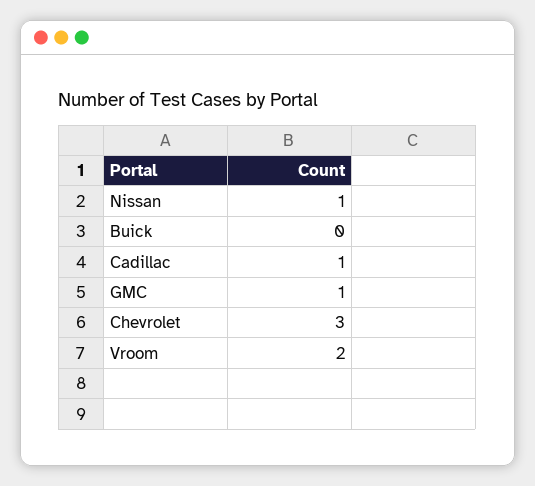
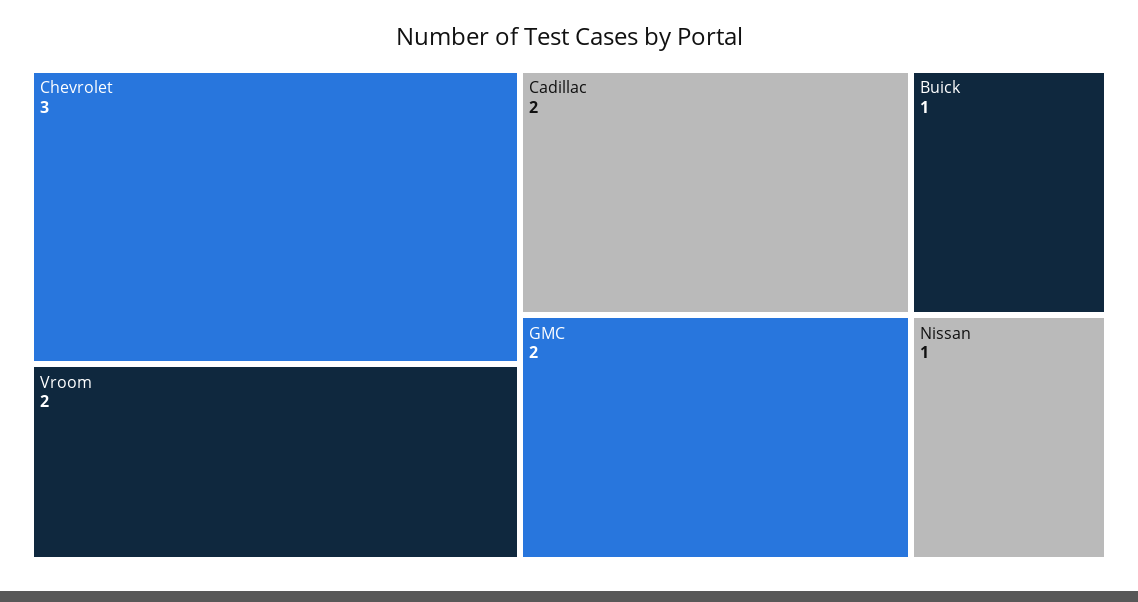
Buick: 0 -> 1
Cadillac: 1 -> 2
GMC: 1 -> 2

